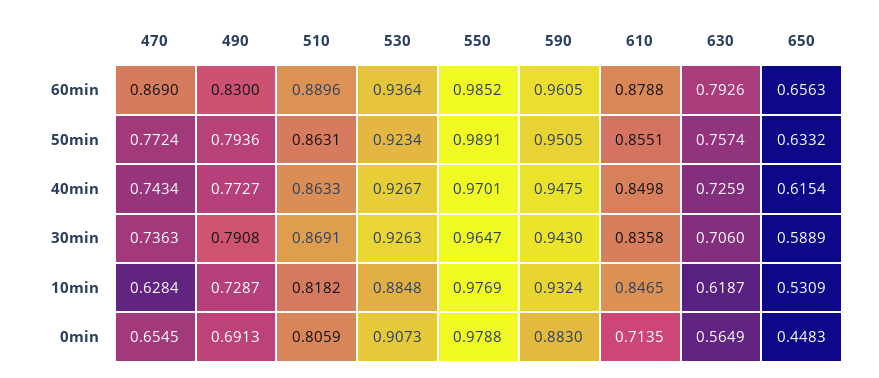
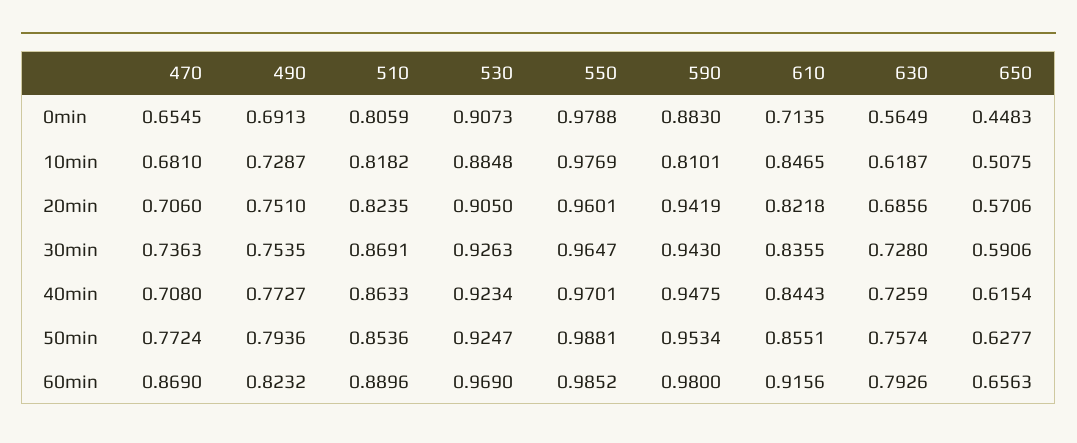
490, 60min: 0.83 -> 0.8232
530, 60min: 0.9364 -> 0.969
590, 60min: 0.9605 -> 0.98
610, 60min: 0.8788 -> 0.9156
510, 50min: 0.8631 -> 0.8536
530, 50min: 0.9234 -> 0.9247
550, 50min: 0.9891 -> 0.9881
590, 50min: 0.9505 -> 0.9534
650, 50min: 0.6332 -> 0.6277
470, 40min: 0.7434 -> 0.708
530, 40min: 0.9267 -> 0.9234
610, 40min: 0.8498 -> 0.8443
490, 30min: 0.7908 -> 0.7535
610, 30min: 0.8358 -> 0.8355
630, 30min: 0.706 -> 0.728
650, 30min: 0.5889 -> 0.5906
470, 10min: 0.6284 -> 0.681
590, 10min: 0.9324 -> 0.8101
650, 10min: 0.5309 -> 0.5075
470, 20min: none -> 0.706
490, 20min: none -> 0.751
510, 20min: none -> 0.8235
530, 20min: none -> 0.905
550, 20min: none -> 0.9601
590, 20min: none -> 0.9419
610, 20min: none -> 0.8218
630, 20min: none -> 0.6856
650, 20min: none -> 0.5706

